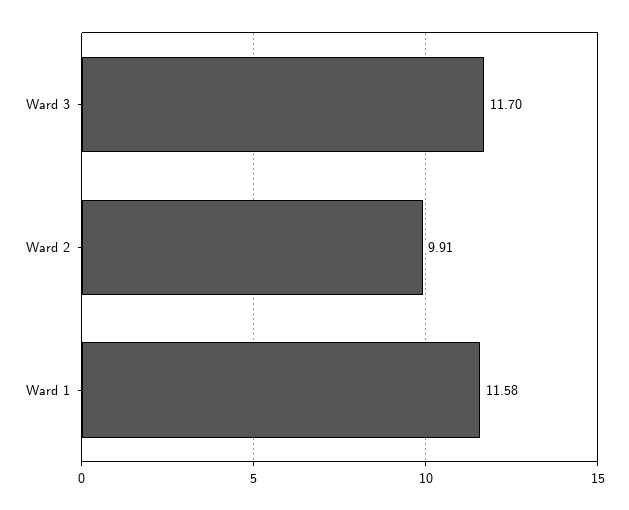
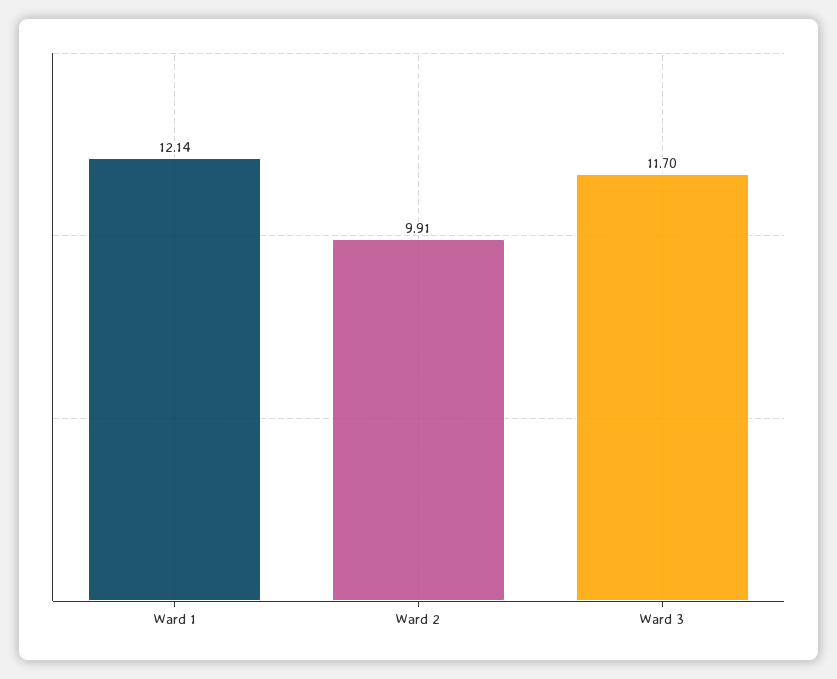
Ward 1: 11.58 -> 12.14

